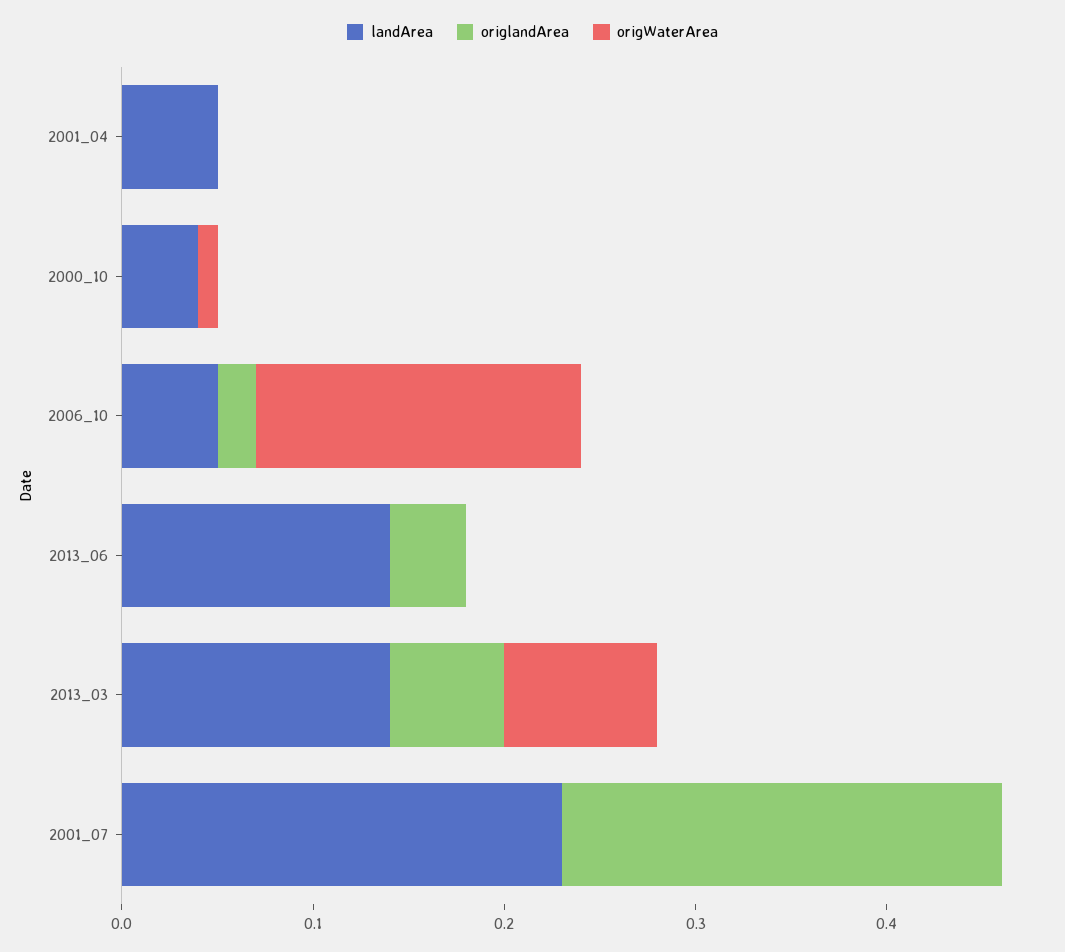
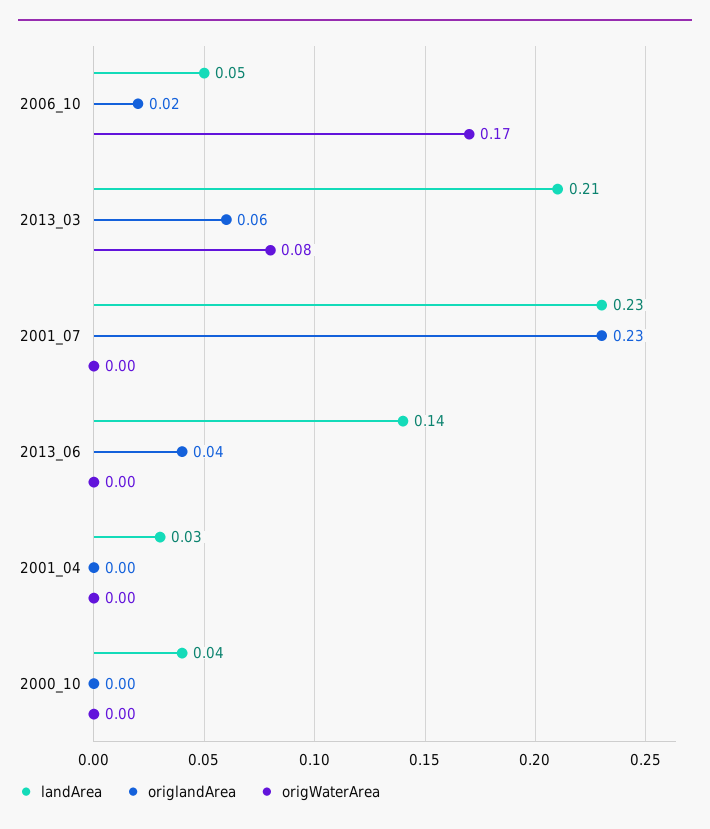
landArea, 2001_04: 0.05 -> 0.03
origWaterArea, 2000_10: 0.01 -> 0
landArea, 2013_03: 0.14 -> 0.21

